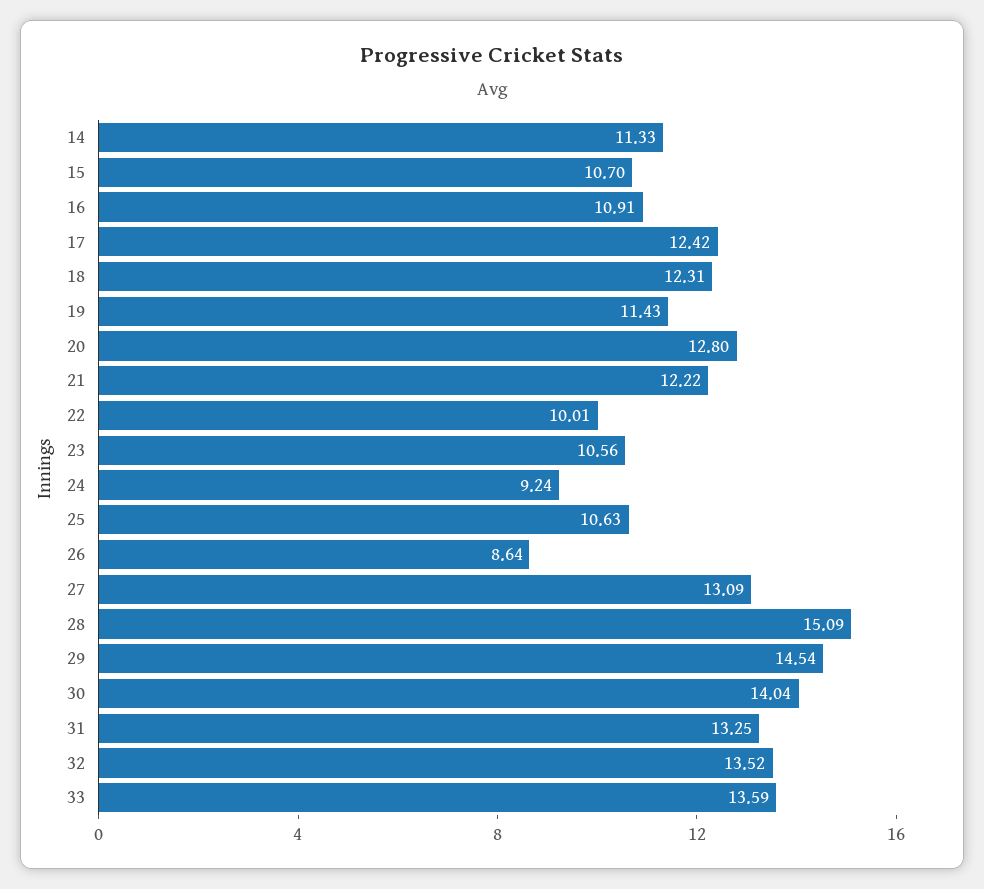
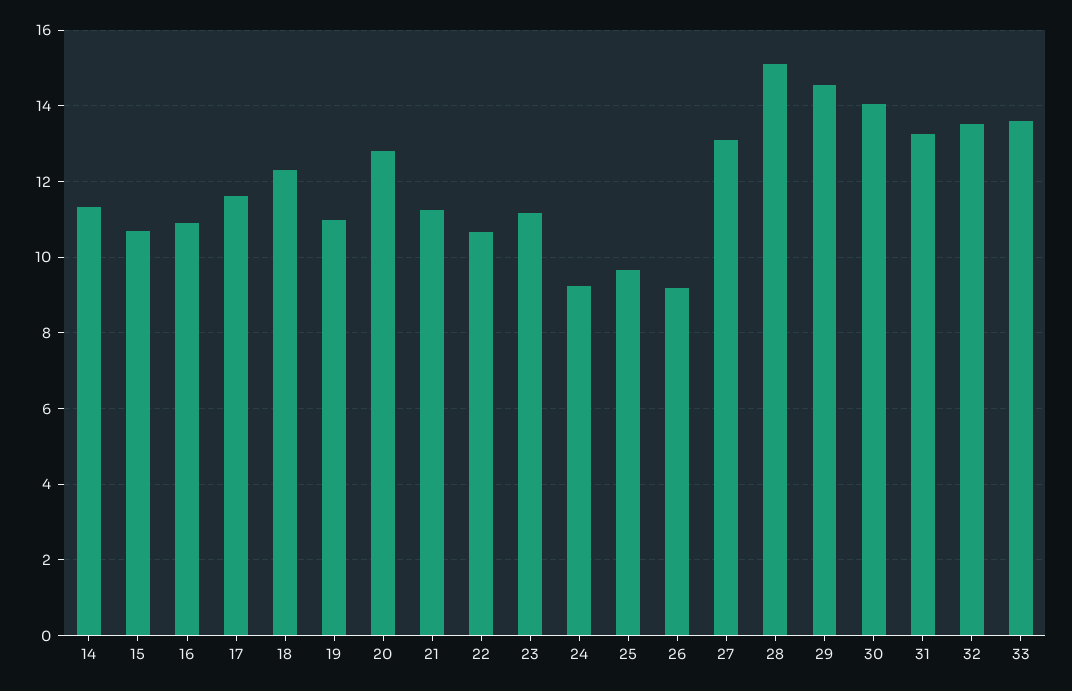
17: 12.42 -> 11.6
19: 11.43 -> 11
21: 12.22 -> 11.2
22: 10.01 -> 10.6
23: 10.56 -> 11.2
25: 10.63 -> 9.6
26: 8.64 -> 9.2

